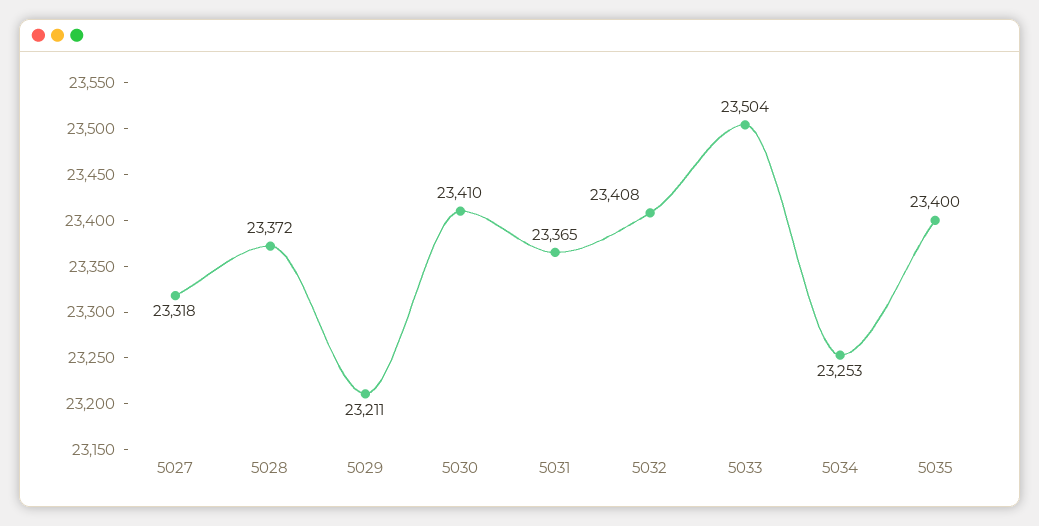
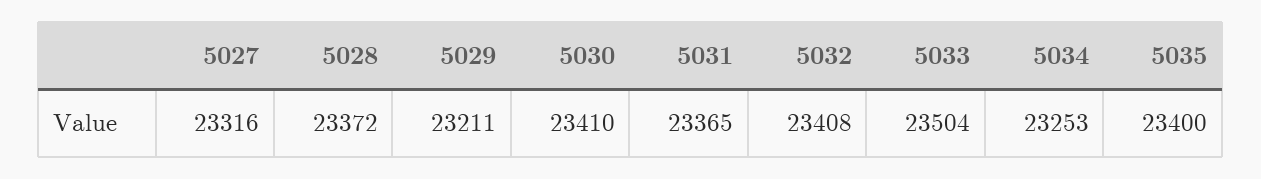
5027: 23318 -> 23316

